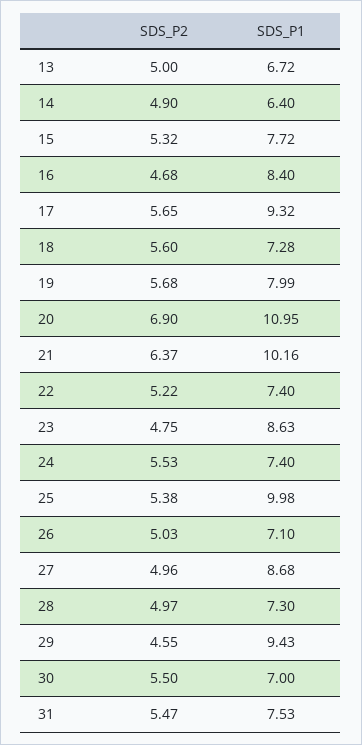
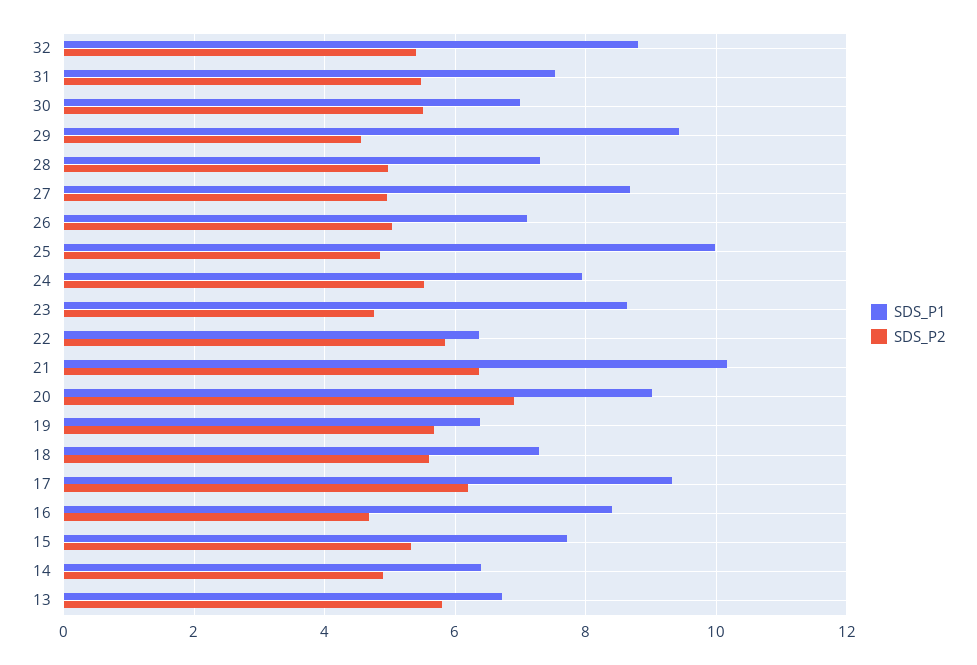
SDS_P2, 13: 5 -> 5.8
SDS_P2, 17: 5.65 -> 6.2
SDS_P1, 19: 7.99 -> 6.4
SDS_P1, 20: 10.95 -> 9
SDS_P2, 22: 5.22 -> 5.8
SDS_P1, 22: 7.4 -> 6.4
SDS_P1, 24: 7.4 -> 8
SDS_P2, 25: 5.38 -> 4.8
SDS_P1, 32: none -> 8.8
SDS_P2, 32: none -> 5.4

